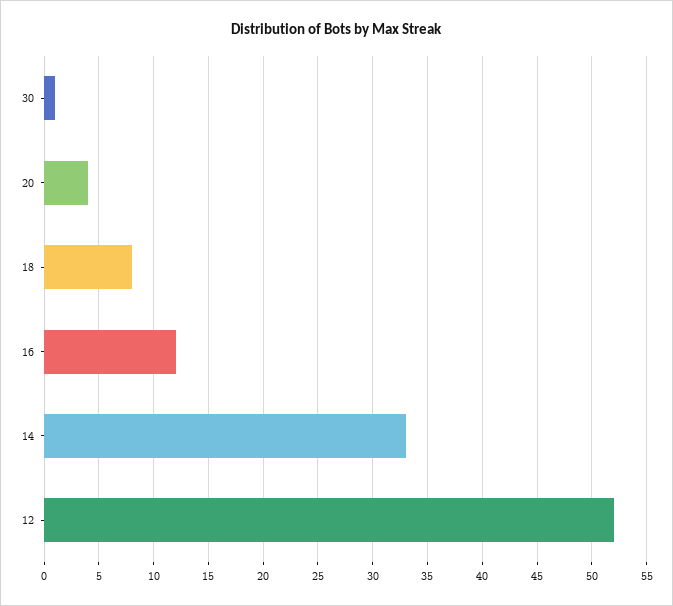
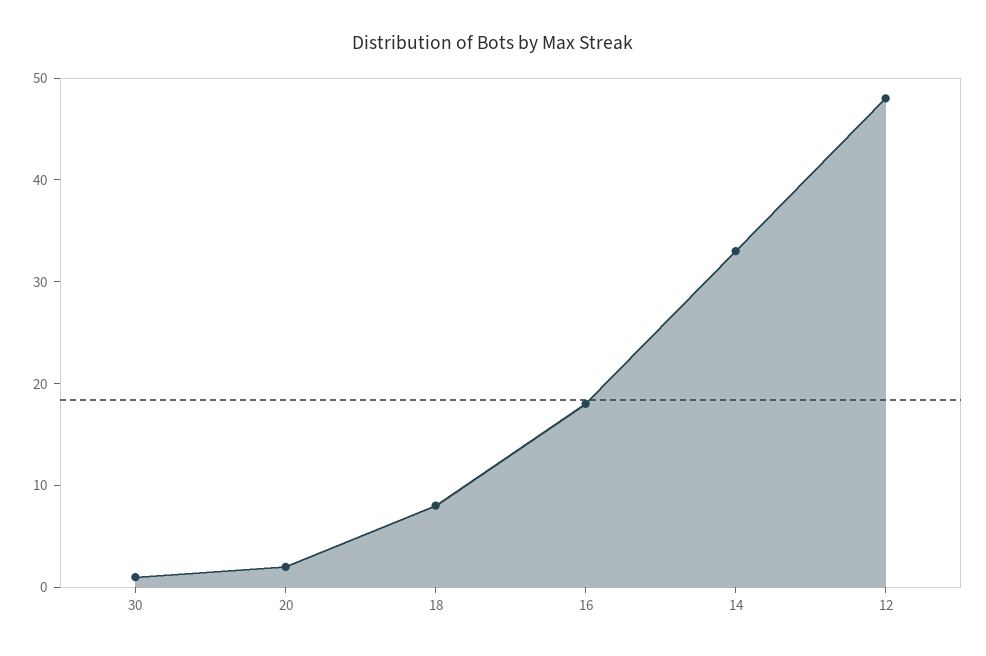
20: 4 -> 2
16: 12 -> 18
12: 52 -> 48

